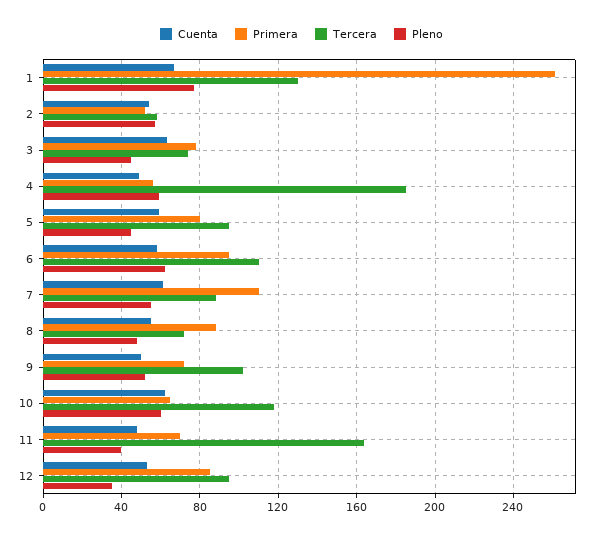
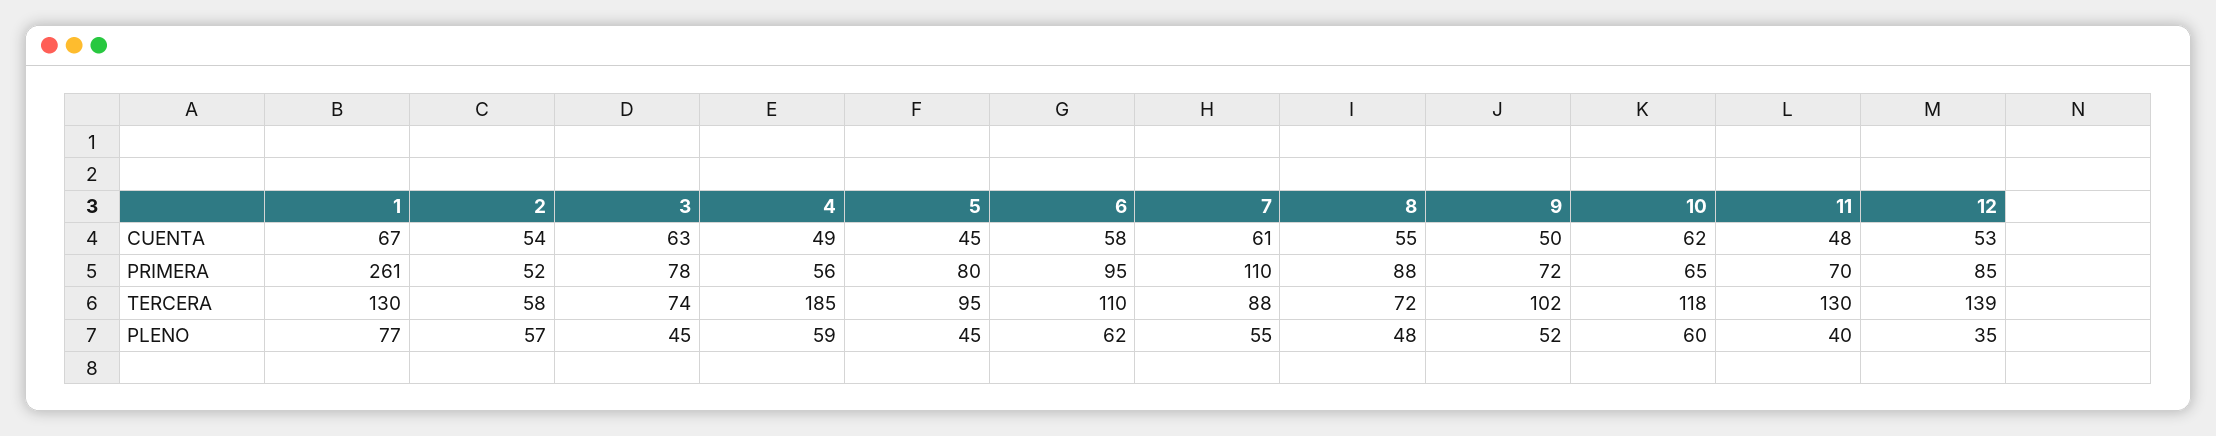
Cuenta, 5: 60 -> 45
Tercera, 11: 165 -> 130
Tercera, 12: 95 -> 139

